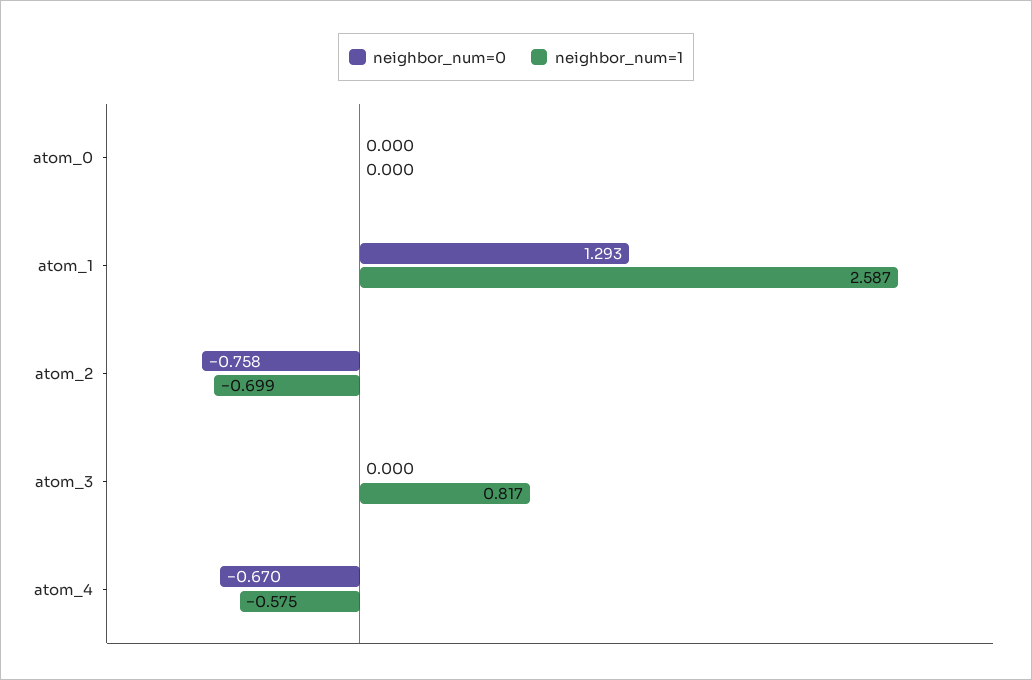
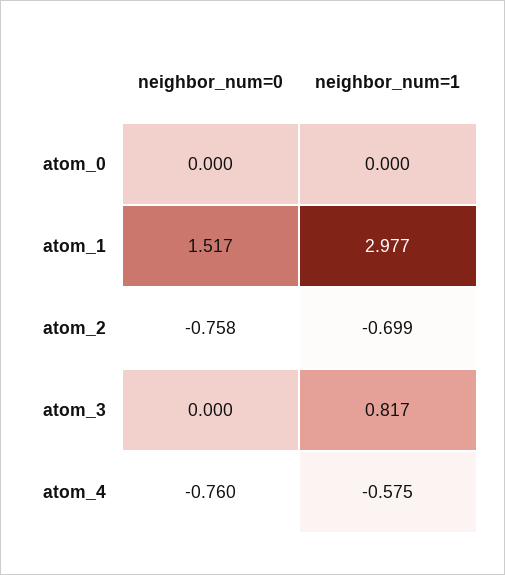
neighbor_num=0, atom_1: 1.293 -> 1.517
neighbor_num=1, atom_1: 2.587 -> 2.977
neighbor_num=0, atom_4: -0.67 -> -0.76

